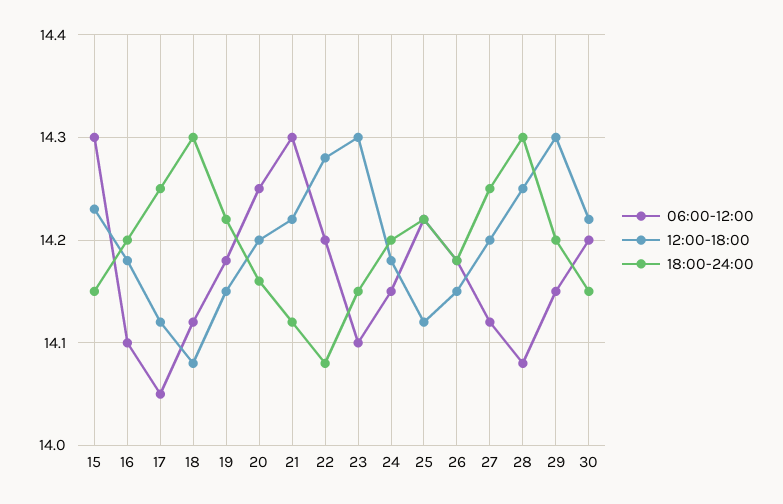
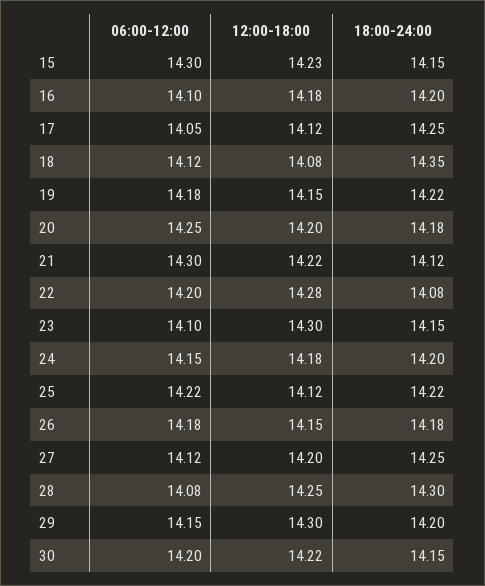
18:00-24:00, 18: 14.3 -> 14.35
18:00-24:00, 20: 14.16 -> 14.18

